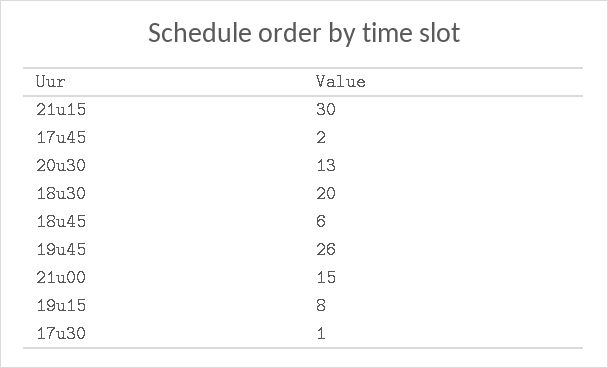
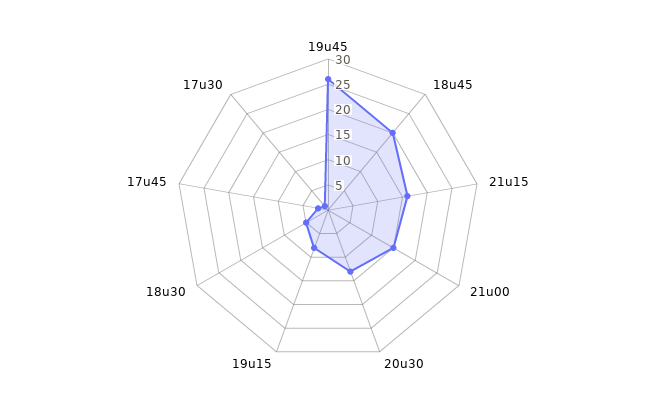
21u15: 30 -> 15
18u30: 20 -> 5
18u45: 6 -> 20

